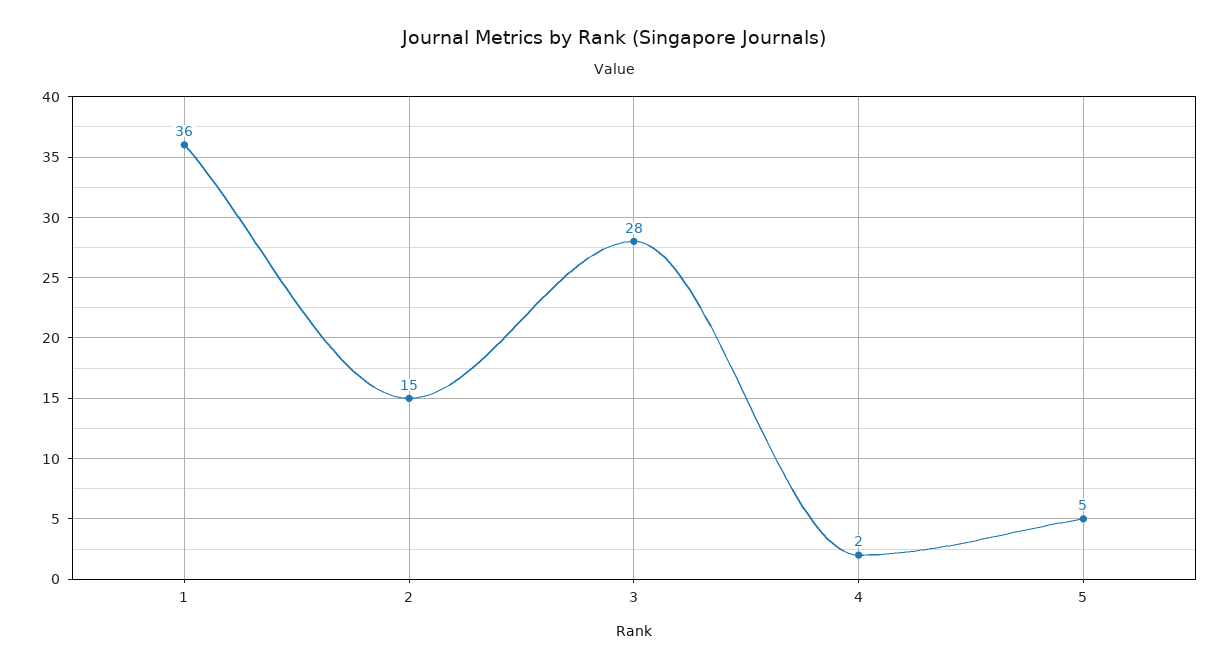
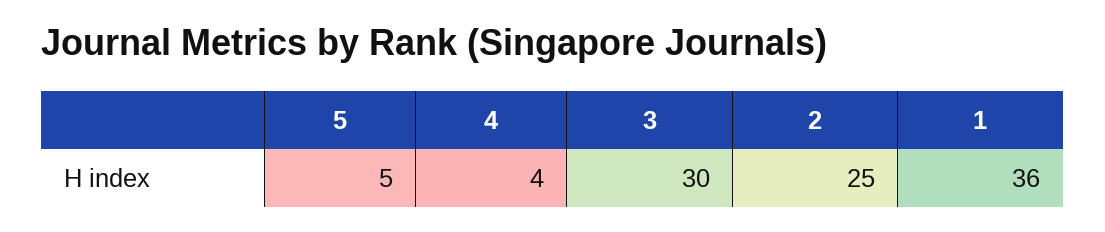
2: 15 -> 25
3: 28 -> 30
4: 2 -> 4

